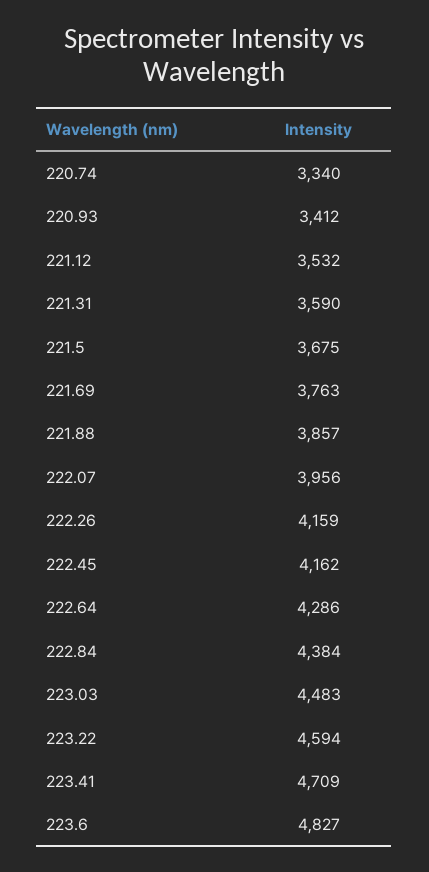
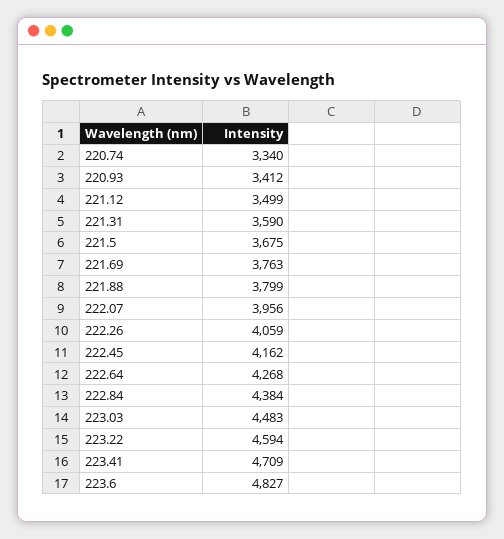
221.12: 3532 -> 3499
221.88: 3857 -> 3799
222.26: 4159 -> 4059
222.64: 4286 -> 4268

